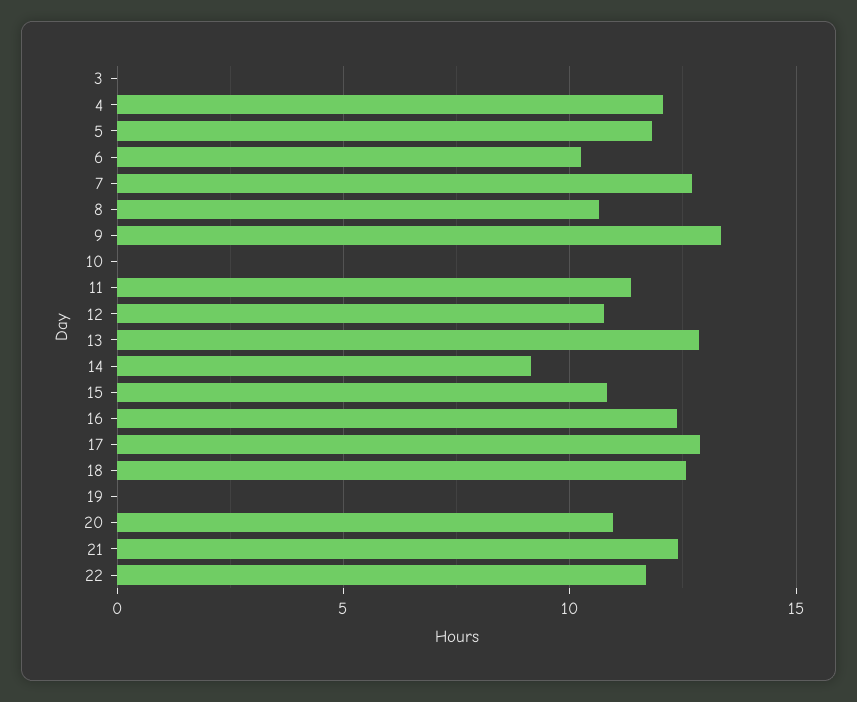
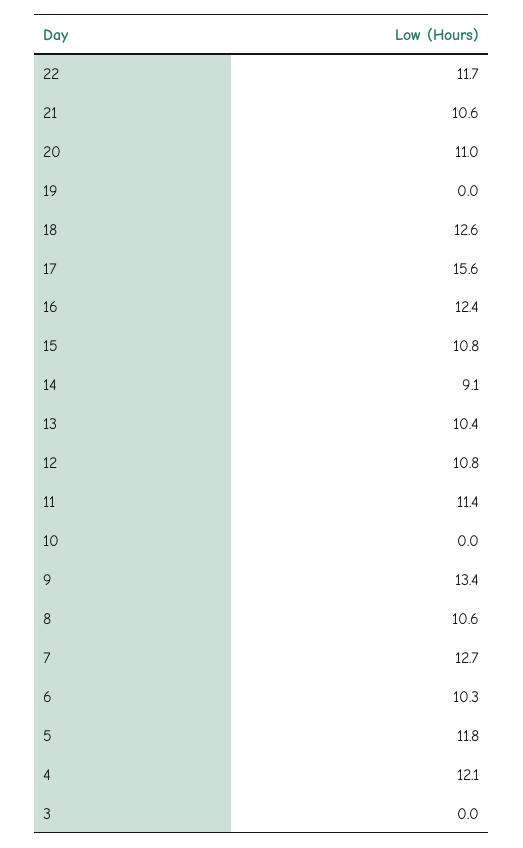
13: 13 -> 10.4
17: 13 -> 15.6
21: 12.5 -> 10.6

